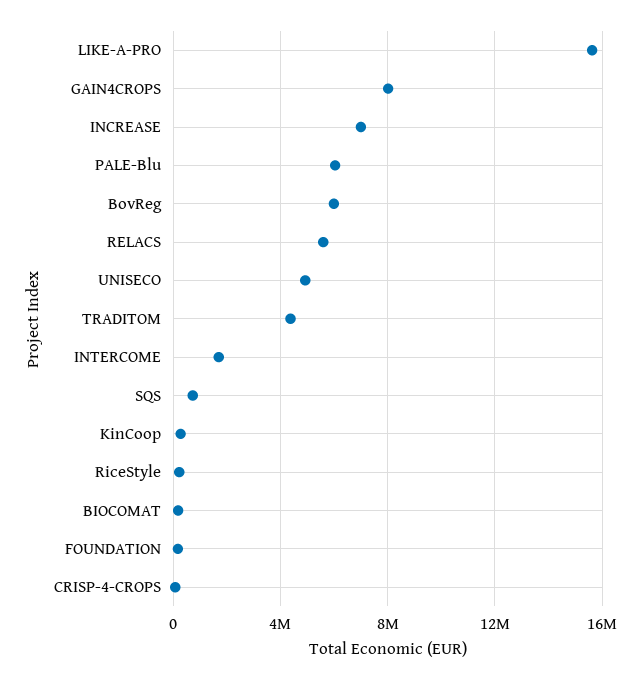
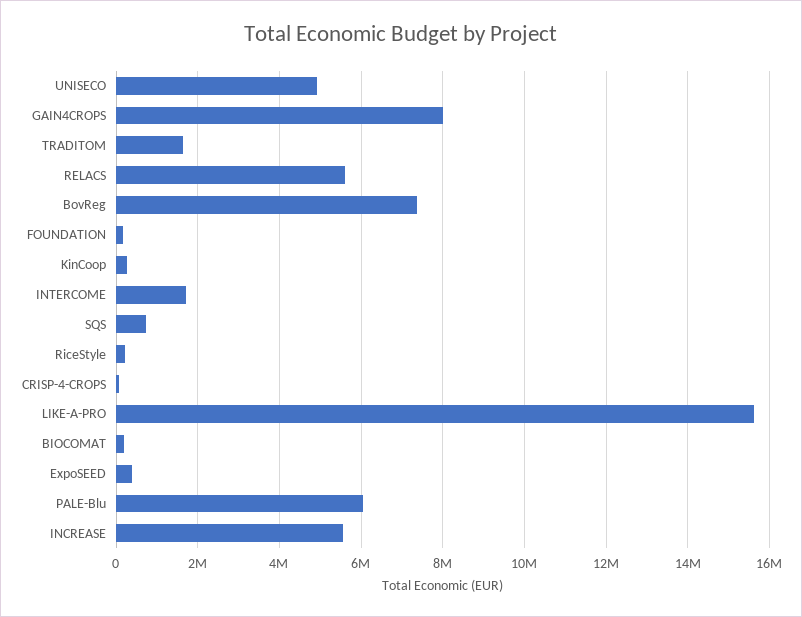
INCREASE: 7000000 -> 5600000
BovReg: 6000000 -> 7400000
TRADITOM: 4500000 -> 1600000
ExpoSEED: none -> 400000

